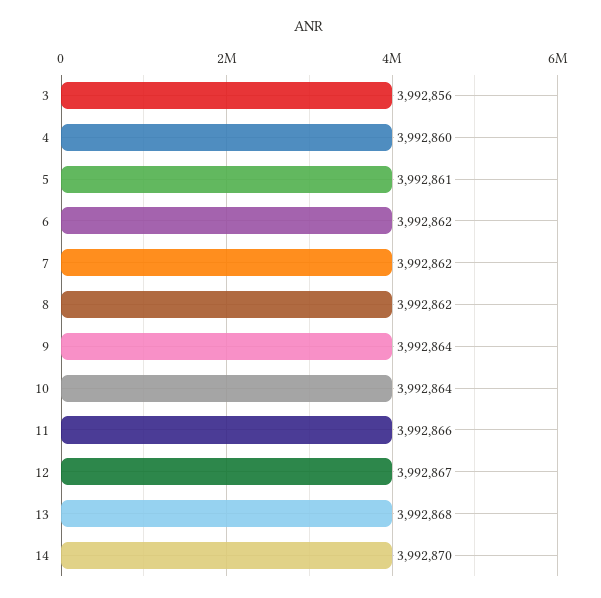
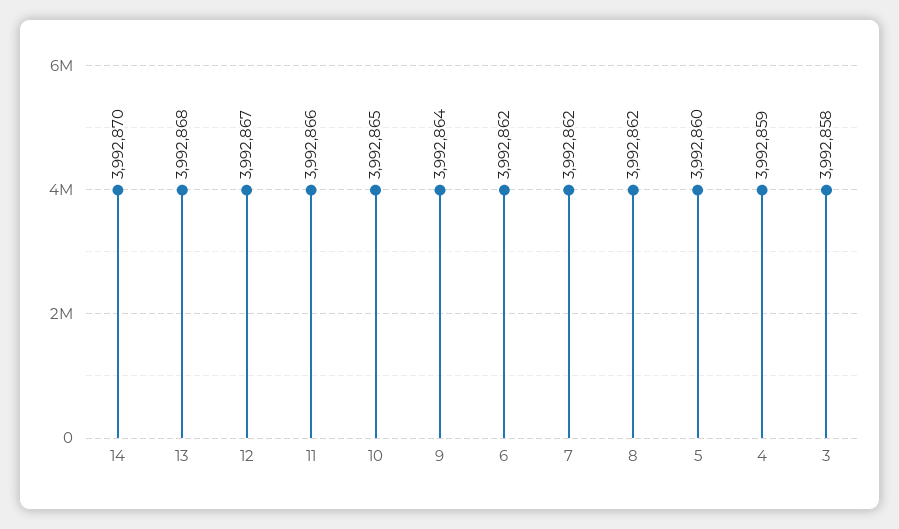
3: 3992856 -> 3992858
4: 3992860 -> 3992859
5: 3992861 -> 3992860
10: 3992864 -> 3992865

